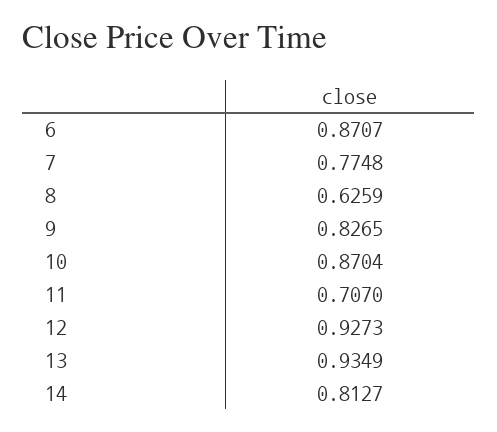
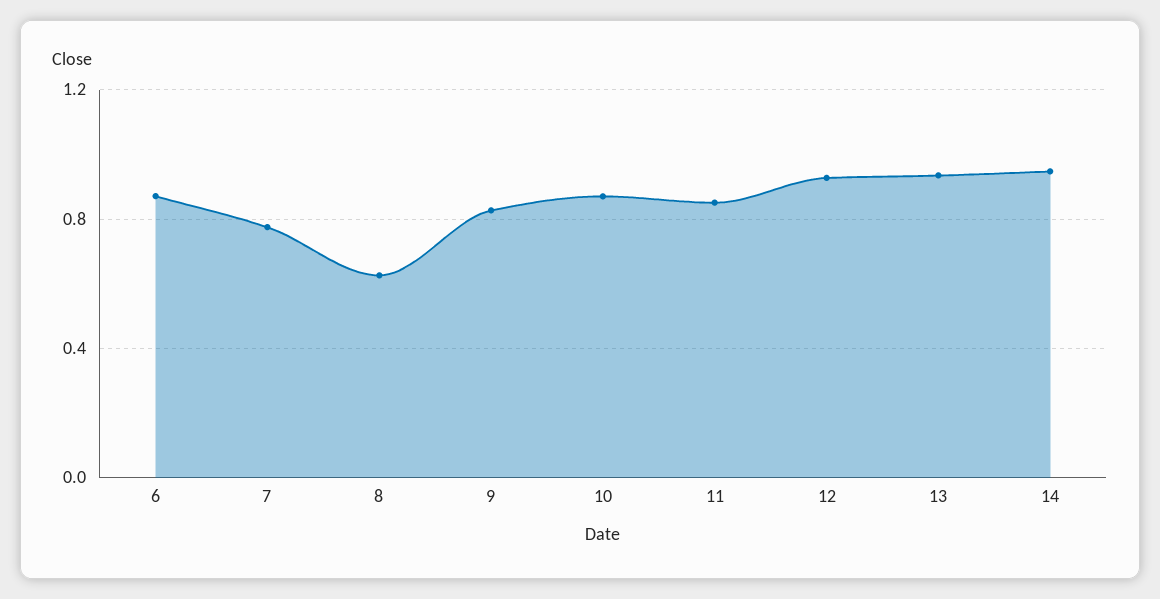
11: 0.707 -> 0.85
14: 0.8127 -> 0.95

